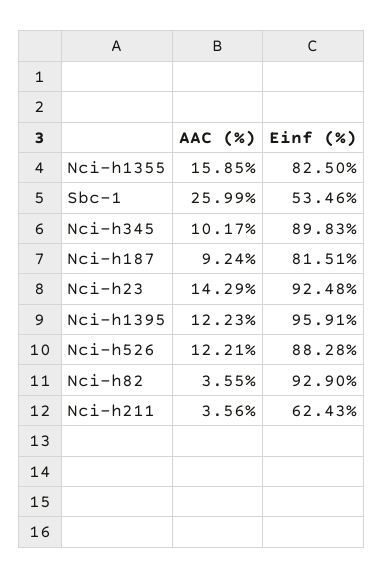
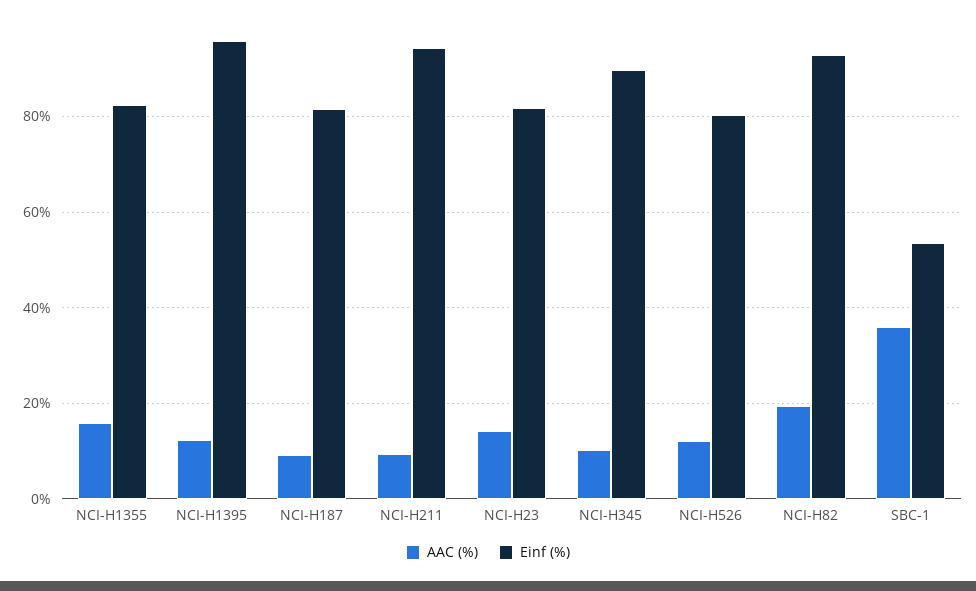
AAC (%), Sbc-1: 25.99 -> 36
Einf (%), Nci-h23: 92.48 -> 82
Einf (%), Nci-h526: 88.28 -> 80
AAC (%), Nci-h82: 3.55 -> 20
AAC (%), Nci-h211: 3.56 -> 10
Einf (%), Nci-h211: 62.43 -> 94

